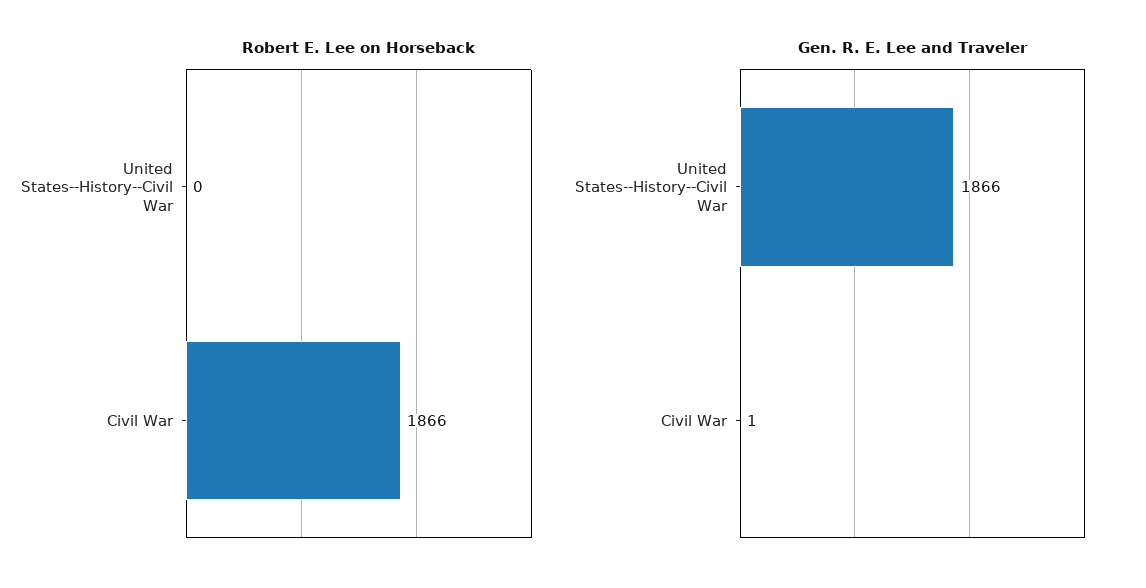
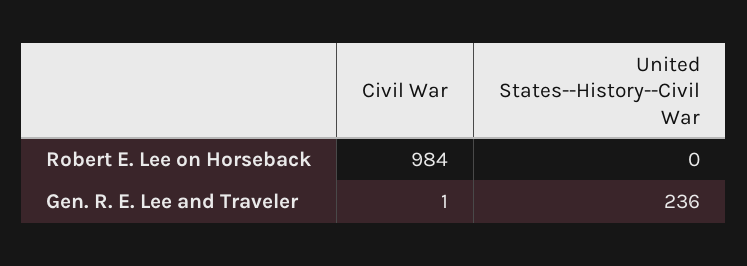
Robert E. Lee on Horseback, Civil War: 1866 -> 984
Gen. R. E. Lee and Traveler, United States--History--Civil War: 1866 -> 236

